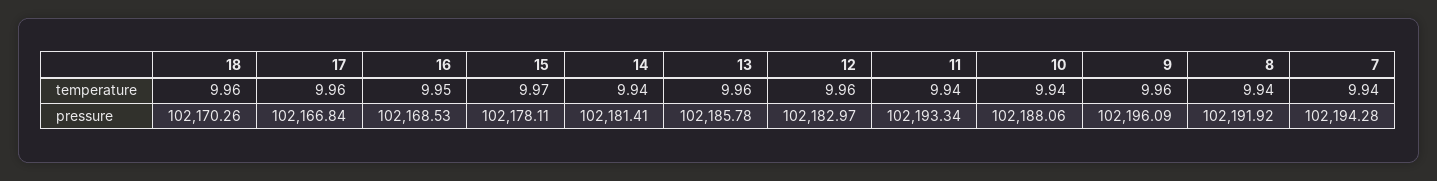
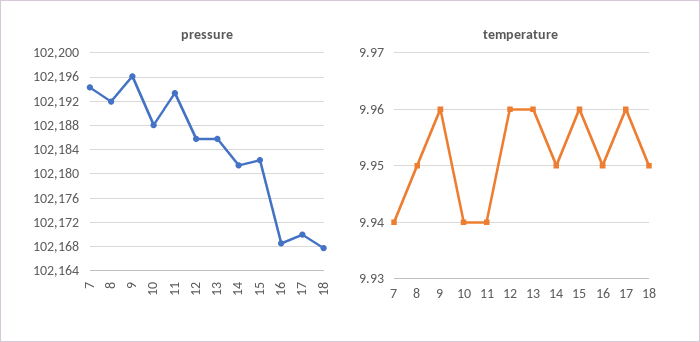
temperature, 18: 9.96 -> 9.95
temperature, 15: 9.97 -> 9.96
temperature, 14: 9.94 -> 9.95
temperature, 8: 9.94 -> 9.95
pressure, 18: 102170.26 -> 102168
pressure, 17: 102166.84 -> 102170
pressure, 15: 102178.11 -> 102182
pressure, 12: 102182.97 -> 102186

